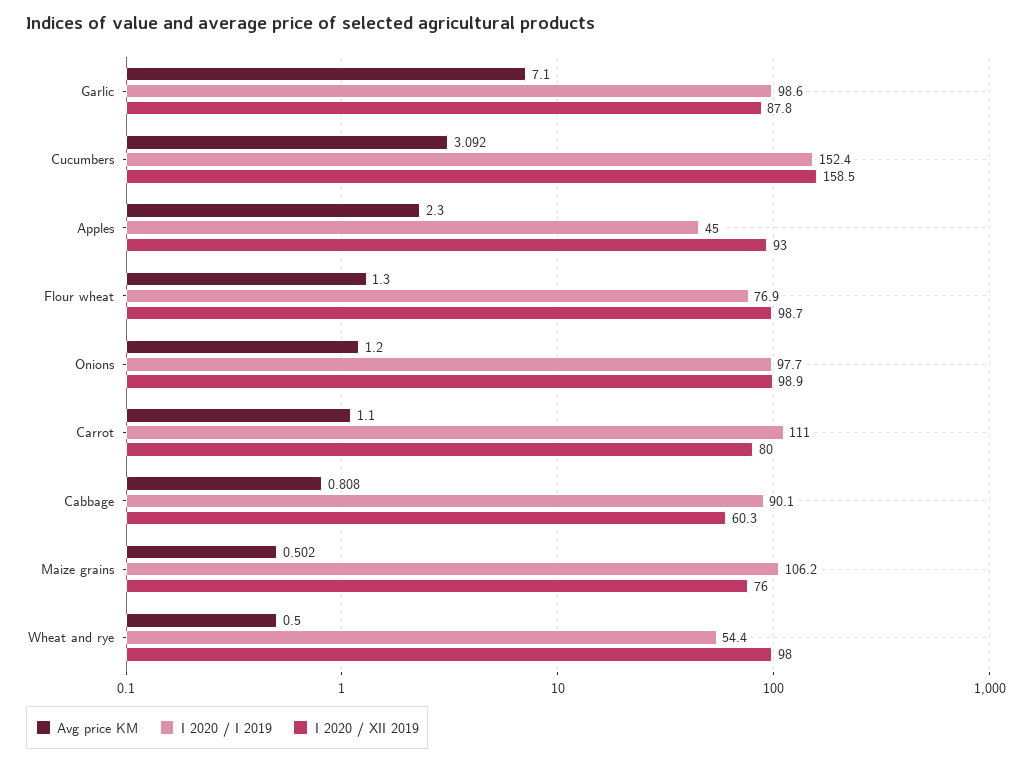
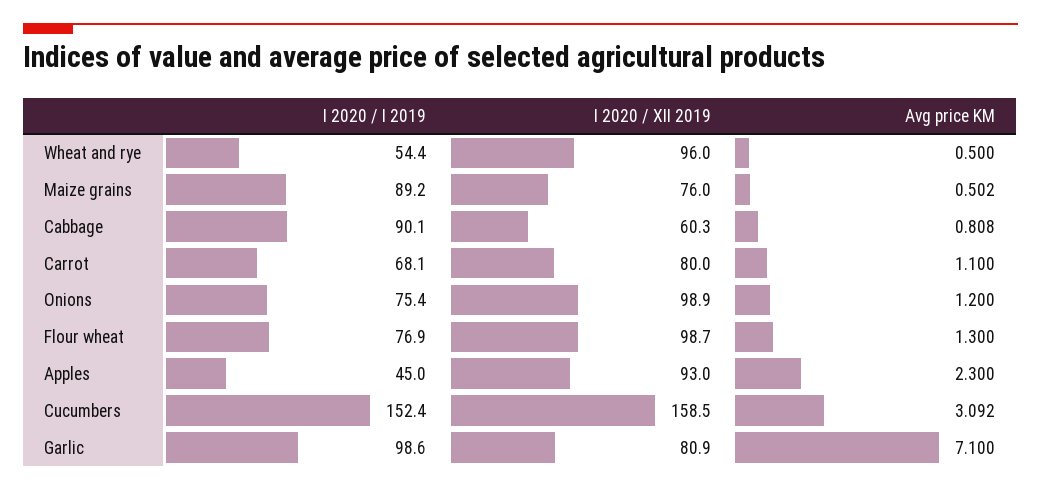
I 2020 / XII 2019, Garlic: 87.8 -> 80.9
I 2020 / I 2019, Onions: 97.7 -> 75.4
I 2020 / I 2019, Carrot: 111 -> 68.1
I 2020 / I 2019, Maize grains: 106.2 -> 89.2
I 2020 / XII 2019, Wheat and rye: 98 -> 96

